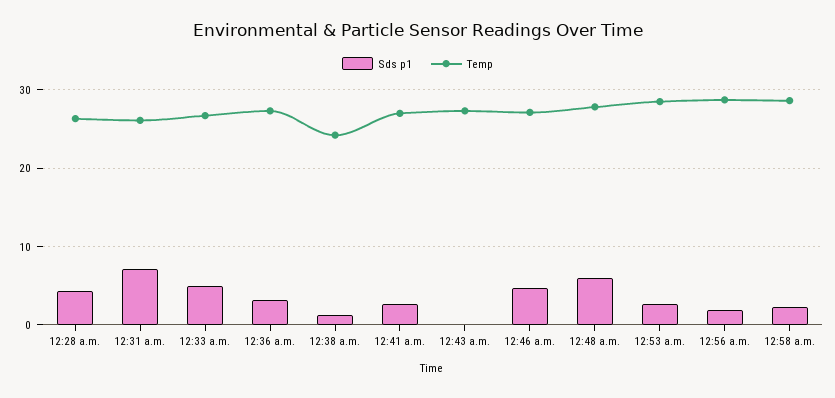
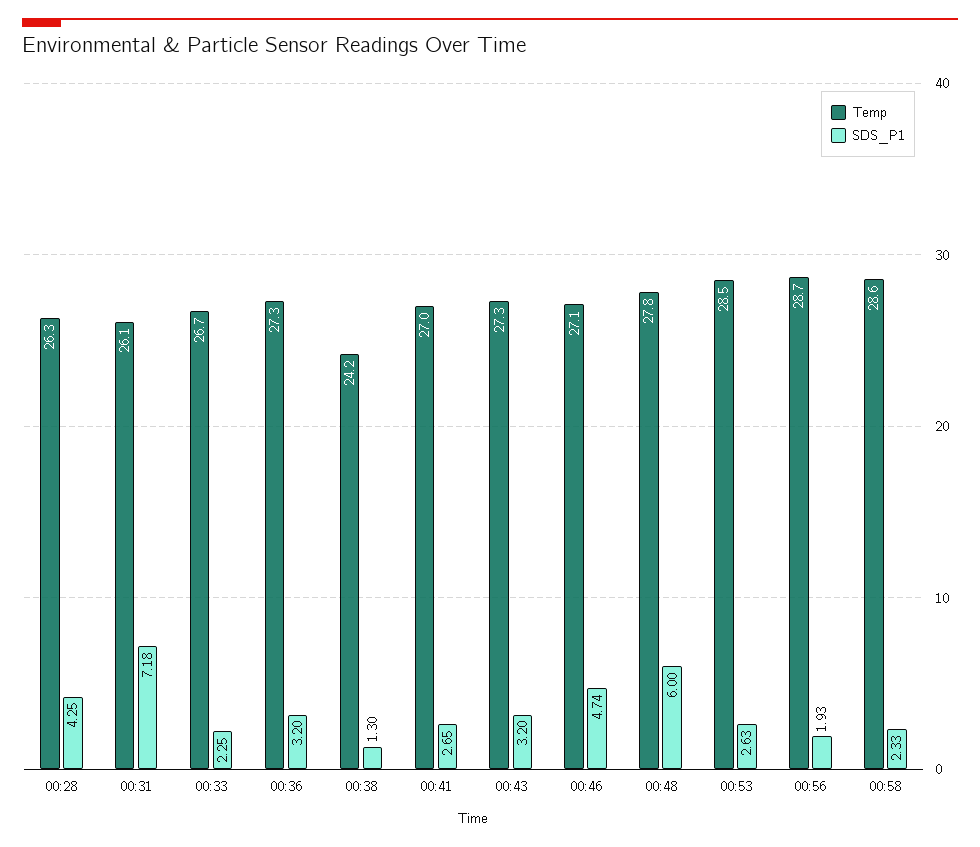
Sds p1, 12:33 a.m.: 5 -> 2.25
Sds p1, 12:43 a.m.: 0 -> 3.2

